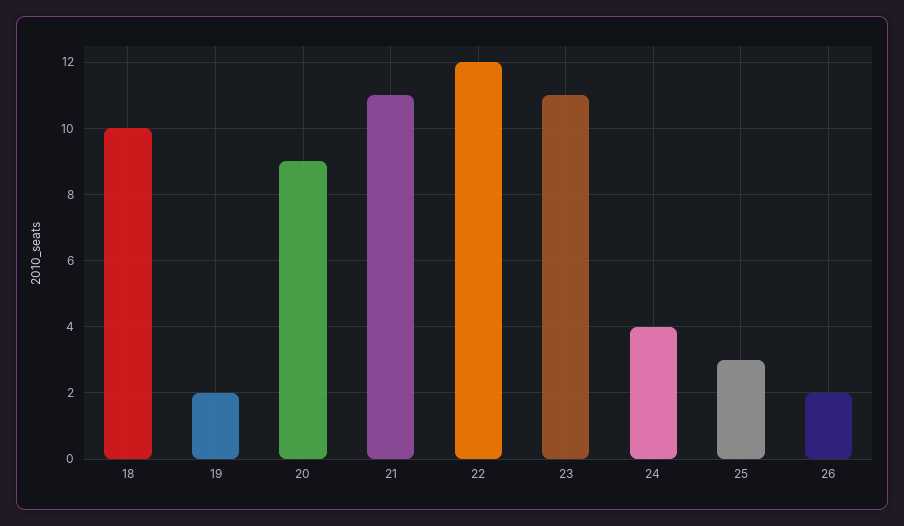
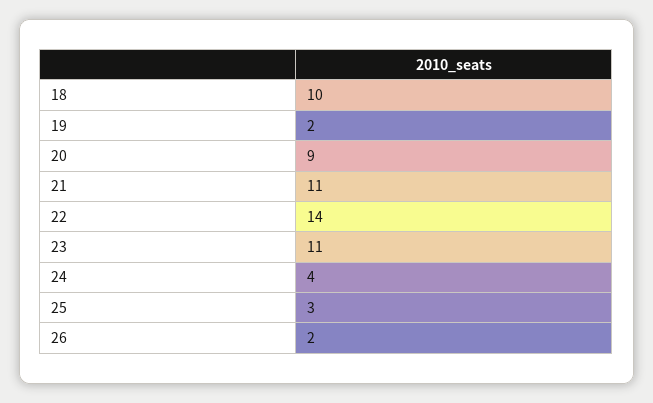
22: 12 -> 14

